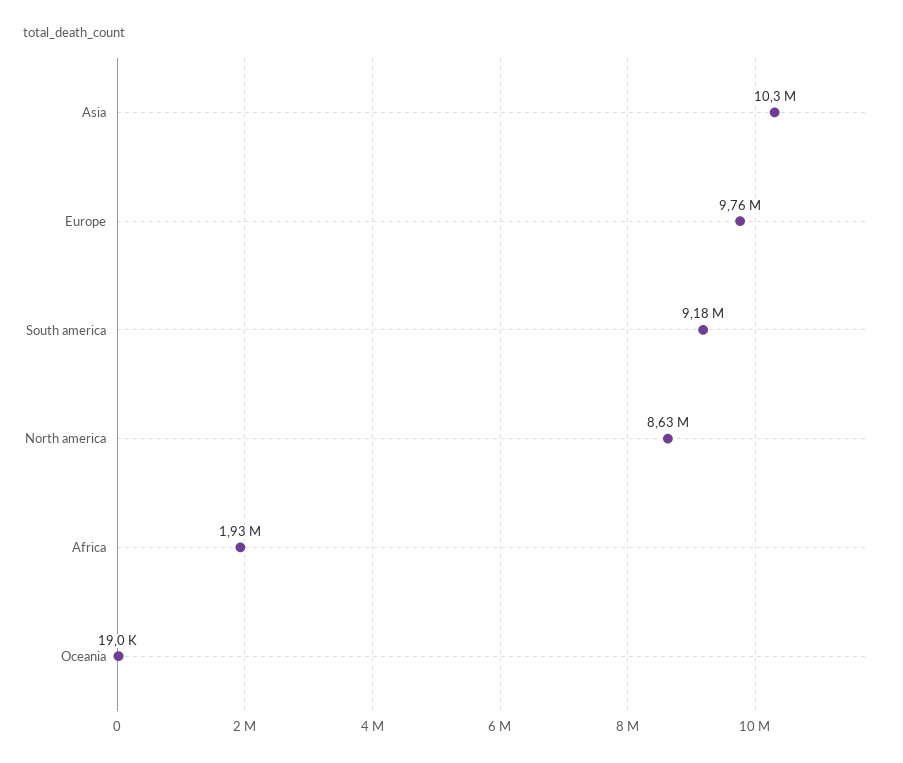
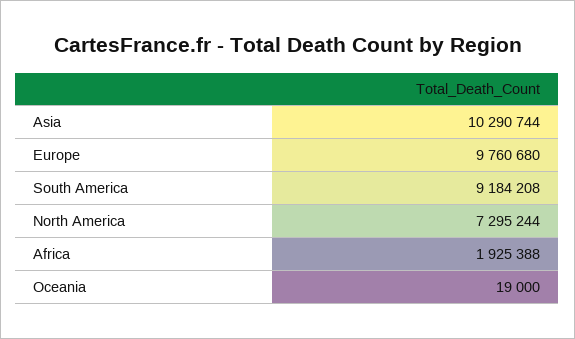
North america: 8630000 -> 7295244

